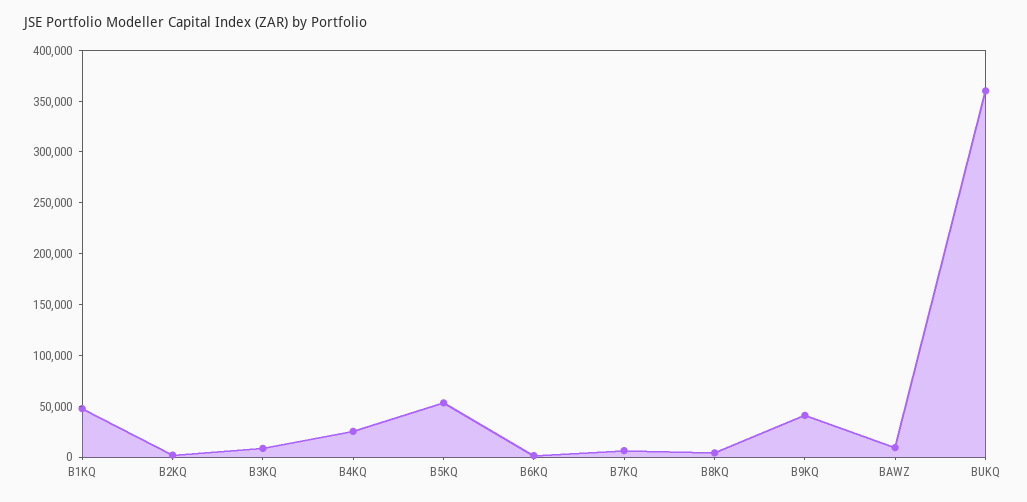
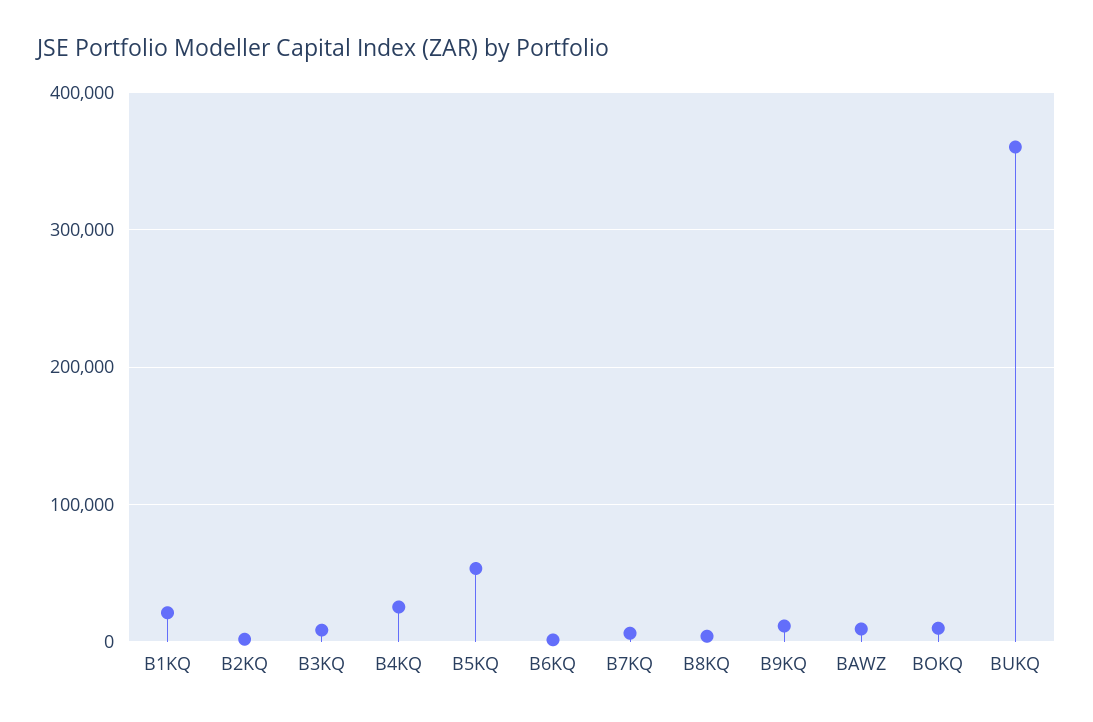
B1KQ: 50000 -> 20000
B9KQ: 40000 -> 10000
BOKQ: none -> 10000

